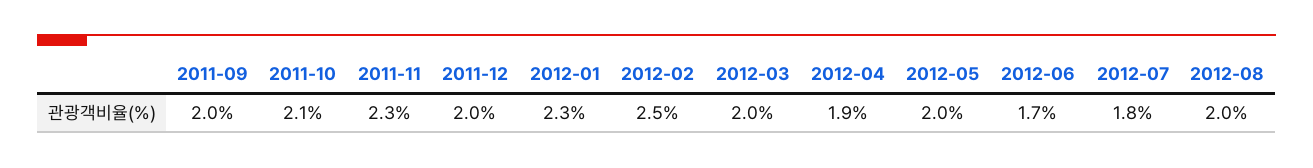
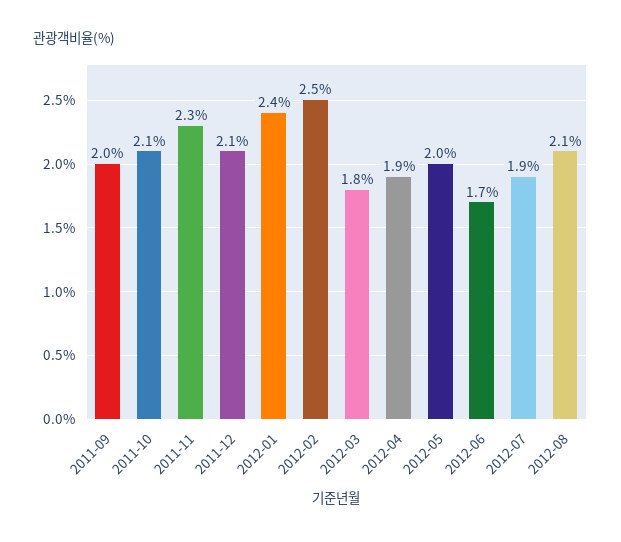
2011-12: 2 -> 2.1
2012-01: 2.3 -> 2.4
2012-03: 2 -> 1.8
2012-07: 1.8 -> 1.9
2012-08: 2 -> 2.1

